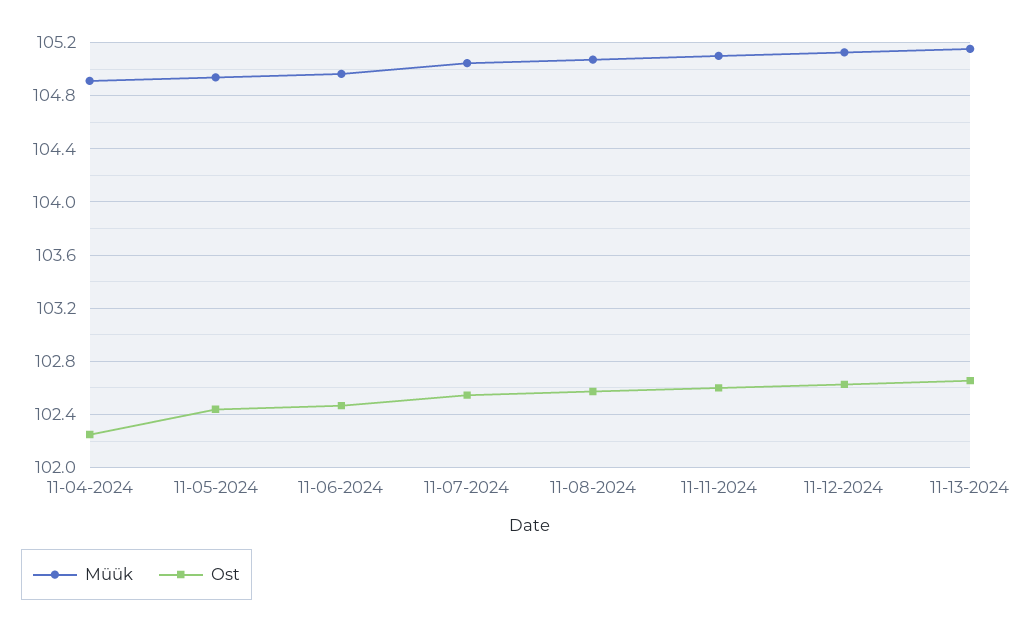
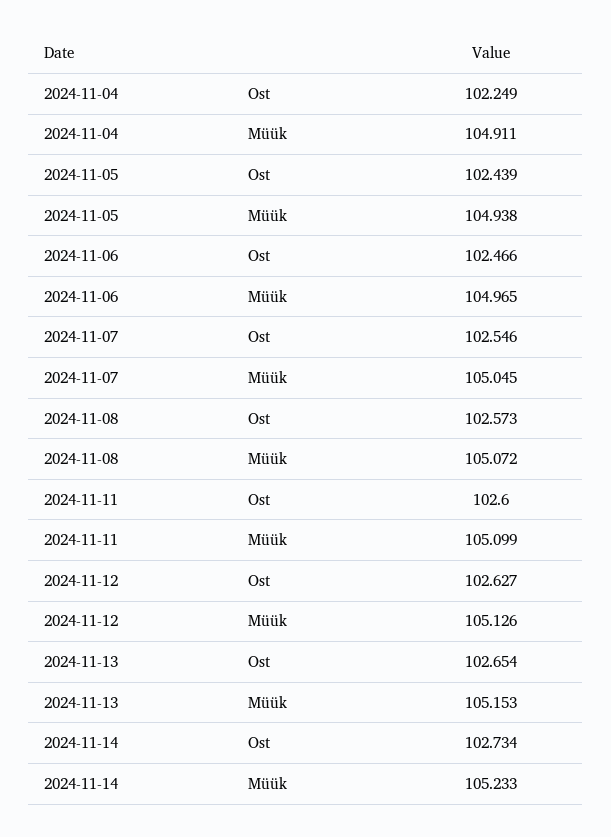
Ost, 2024-11-14: none -> 102.734
Müük, 2024-11-14: none -> 105.233

